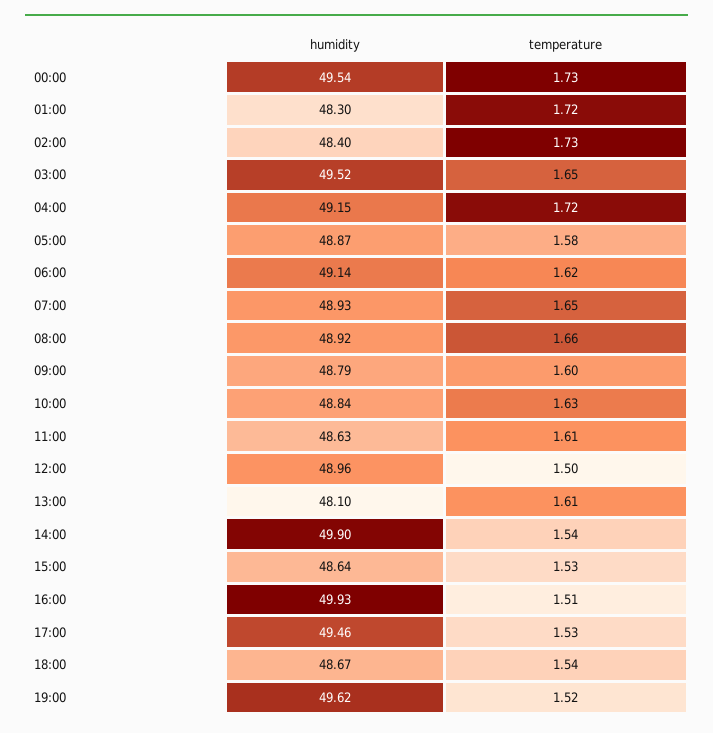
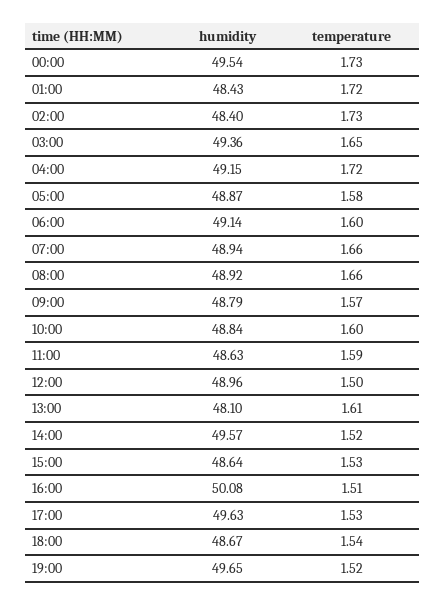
humidity, 01:00: 48.3 -> 48.43
humidity, 03:00: 49.52 -> 49.36
temperature, 06:00: 1.62 -> 1.6
humidity, 07:00: 48.93 -> 48.94
temperature, 07:00: 1.65 -> 1.66
temperature, 09:00: 1.6 -> 1.57
temperature, 10:00: 1.63 -> 1.6
temperature, 11:00: 1.61 -> 1.59
humidity, 14:00: 49.9 -> 49.57
temperature, 14:00: 1.54 -> 1.52
humidity, 16:00: 49.93 -> 50.08
humidity, 17:00: 49.46 -> 49.63
humidity, 19:00: 49.62 -> 49.65

